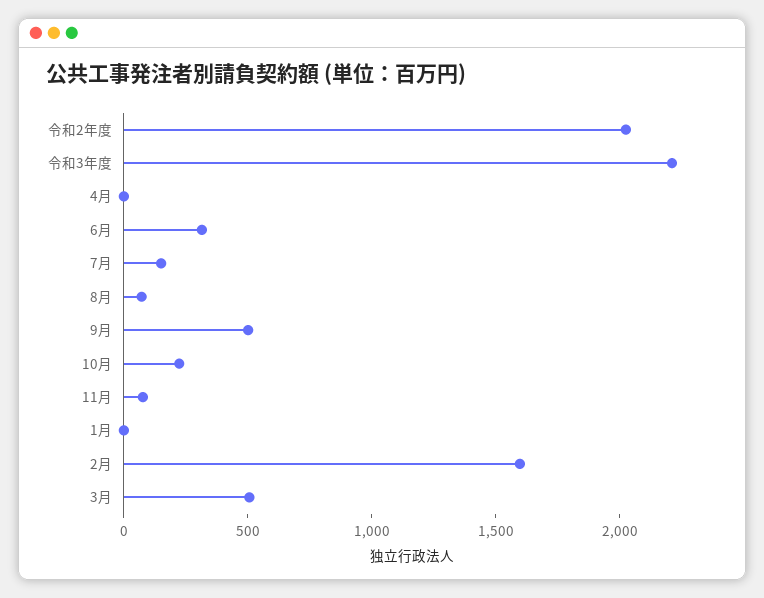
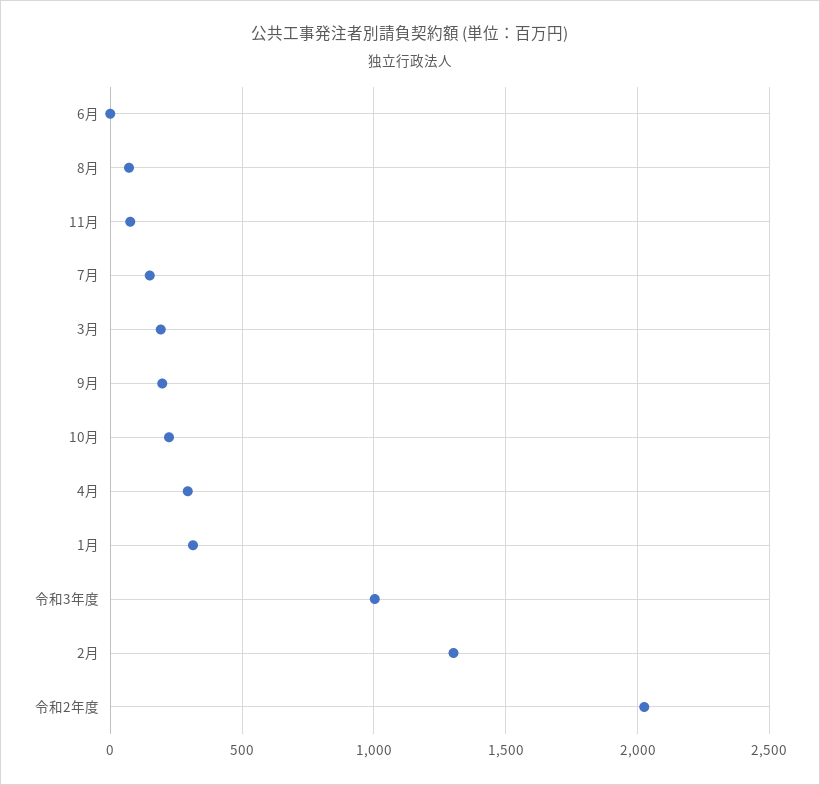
令和3年度: 2200 -> 1000
4月: 0 -> 300
6月: 300 -> 0
9月: 500 -> 200
1月: 0 -> 300
2月: 1600 -> 1300
3月: 500 -> 200

